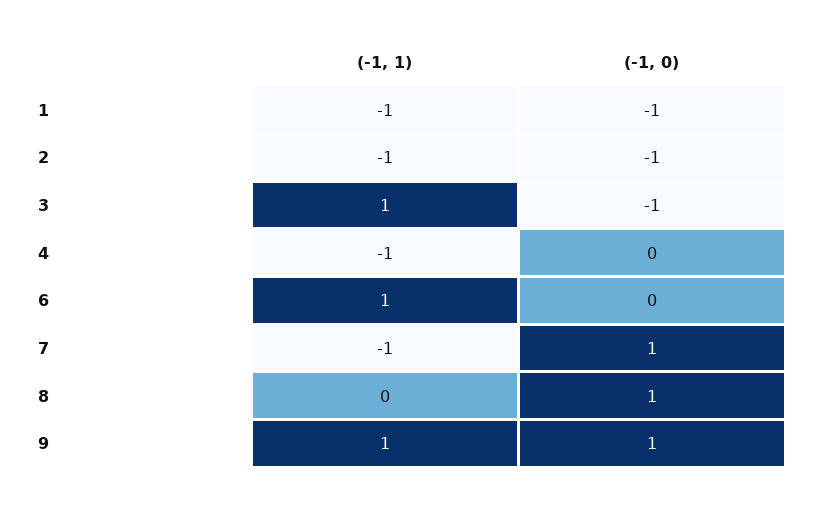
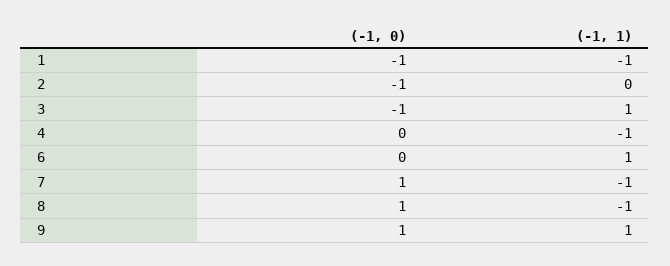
(-1, 1), 2: -1 -> 0
(-1, 1), 8: 0 -> -1

